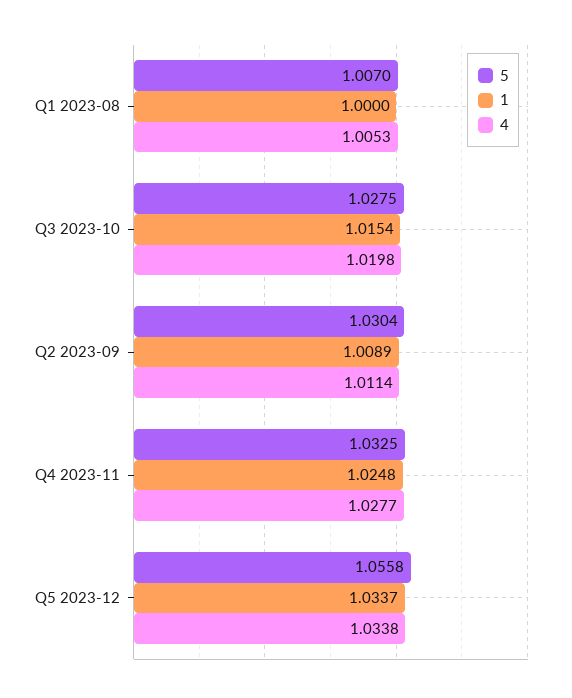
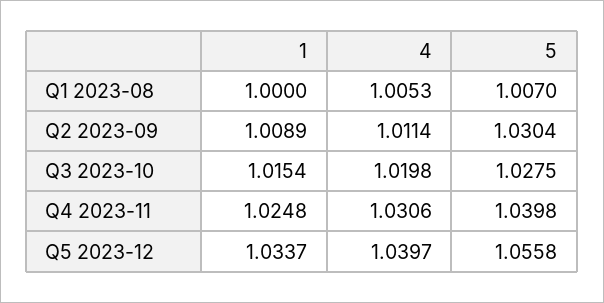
5, Q4 2023-11: 1.0325 -> 1.0398
4, Q4 2023-11: 1.0277 -> 1.0306
4, Q5 2023-12: 1.0338 -> 1.0397

